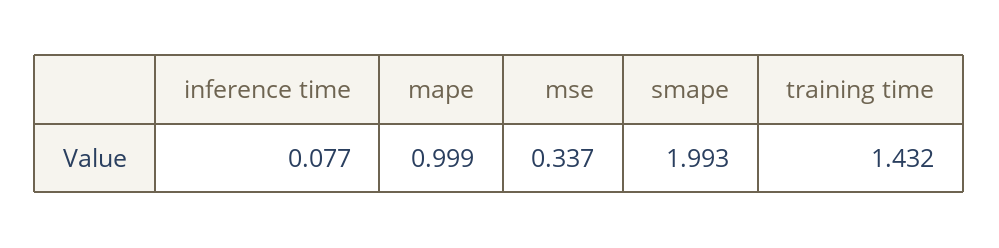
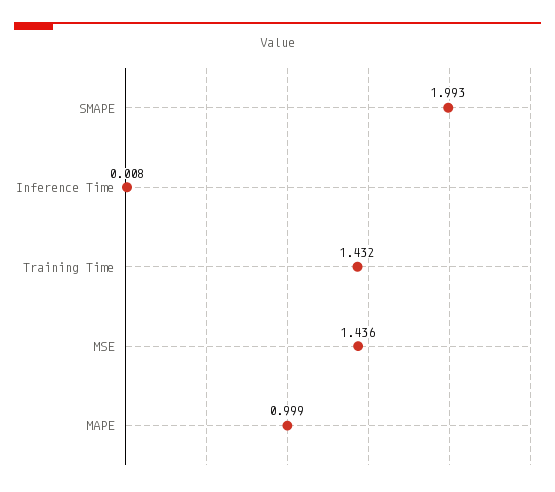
inference time: 0.077 -> 0.008
mse: 0.337 -> 1.436

